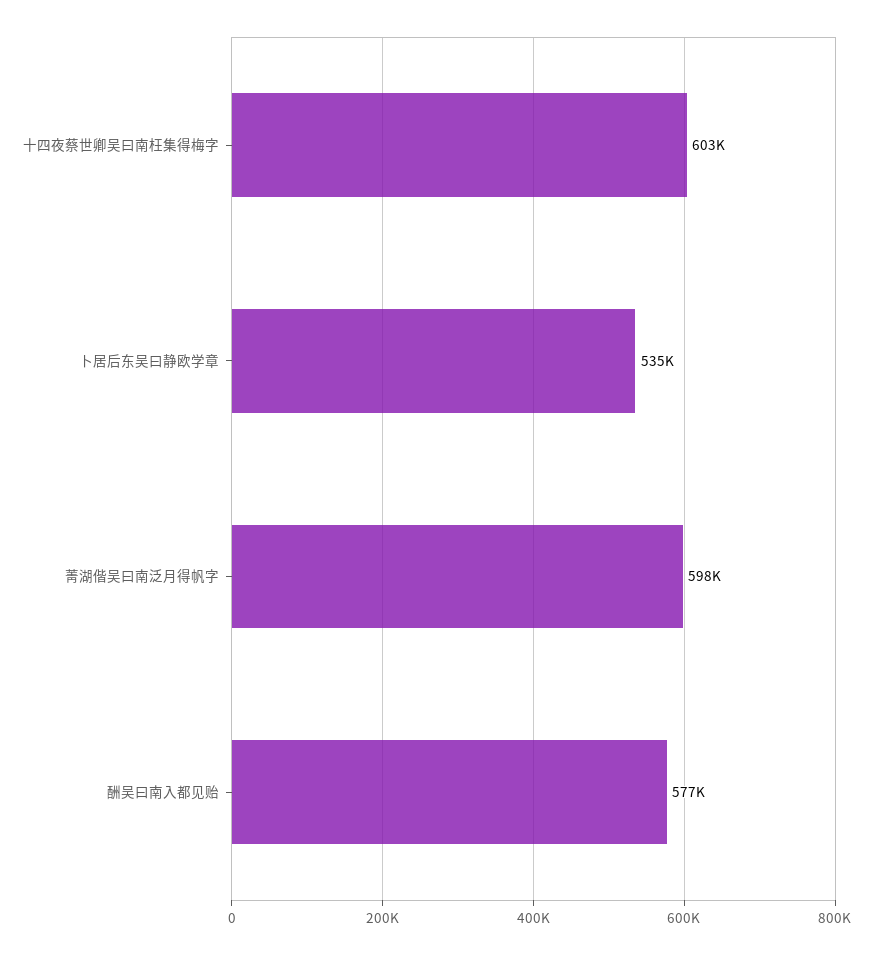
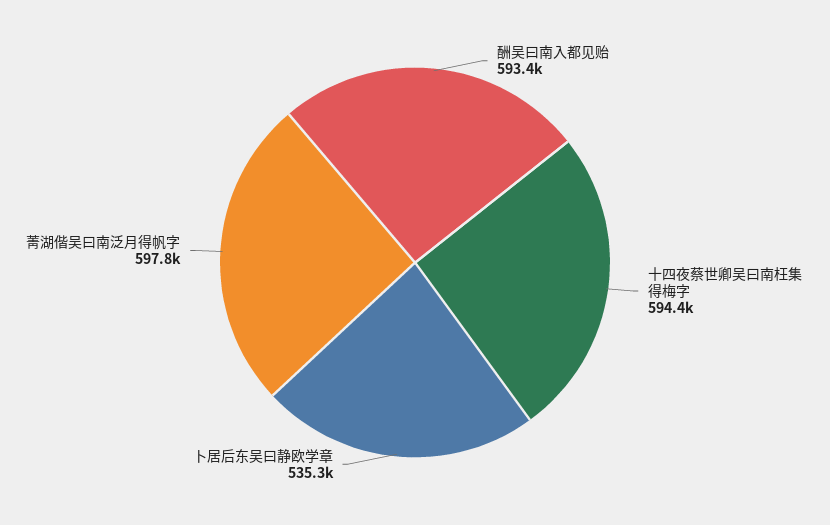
十四夜蔡世卿吴曰南枉集得梅字: 603000 -> 594400
酬吴曰南入都见贻: 577000 -> 593400

